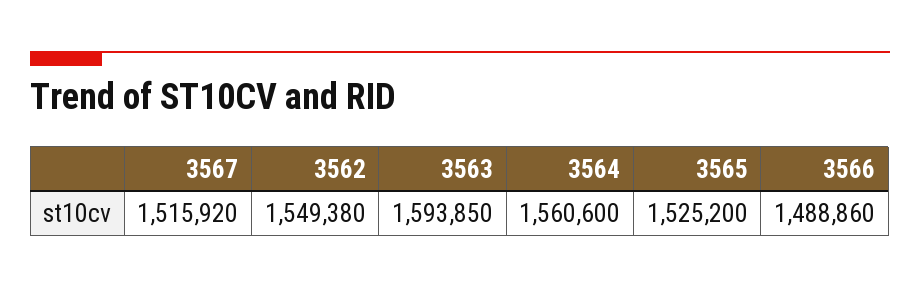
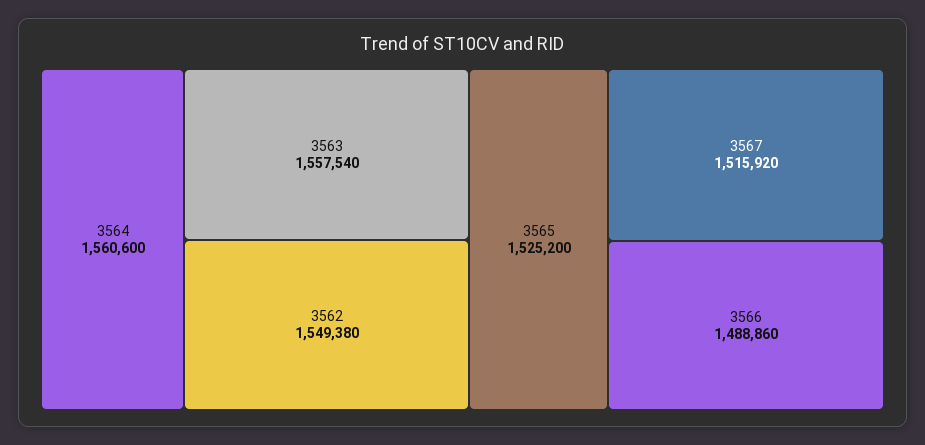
3563: 1593850 -> 1557540

